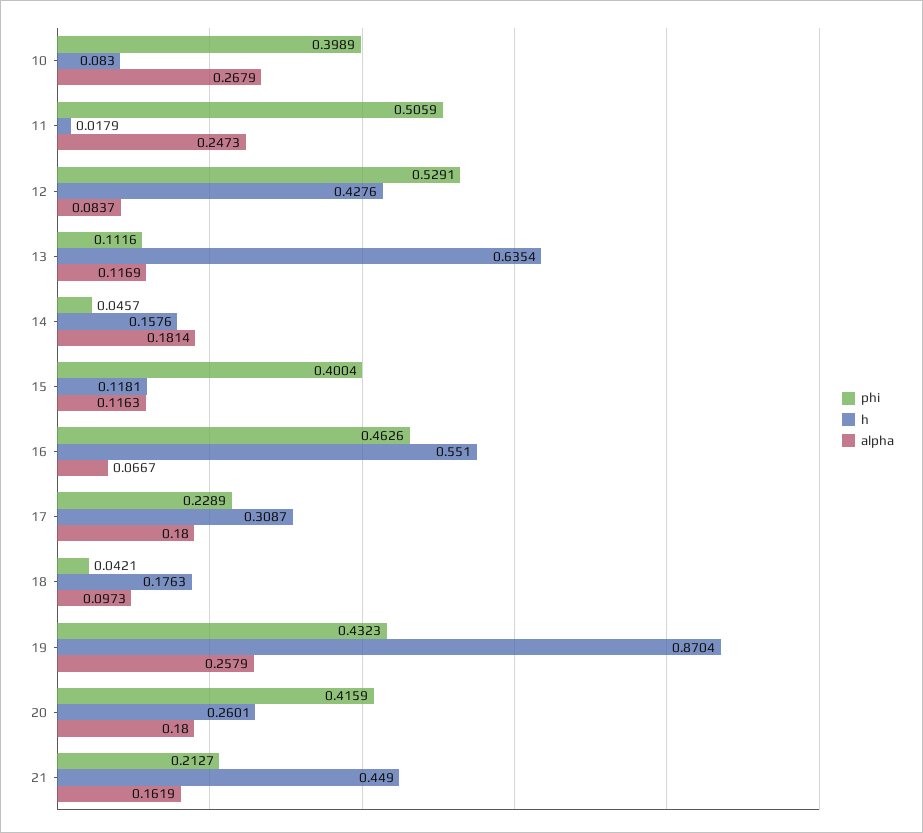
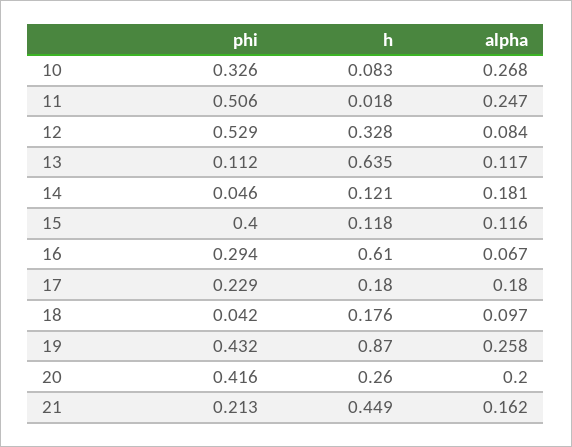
phi, 10: 0.3989 -> 0.326
h, 12: 0.4276 -> 0.328
h, 14: 0.1576 -> 0.121
phi, 16: 0.4626 -> 0.294
h, 16: 0.551 -> 0.61
h, 17: 0.3087 -> 0.18
alpha, 20: 0.18 -> 0.2

